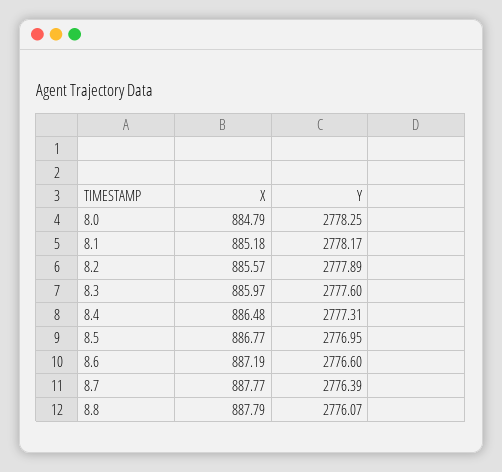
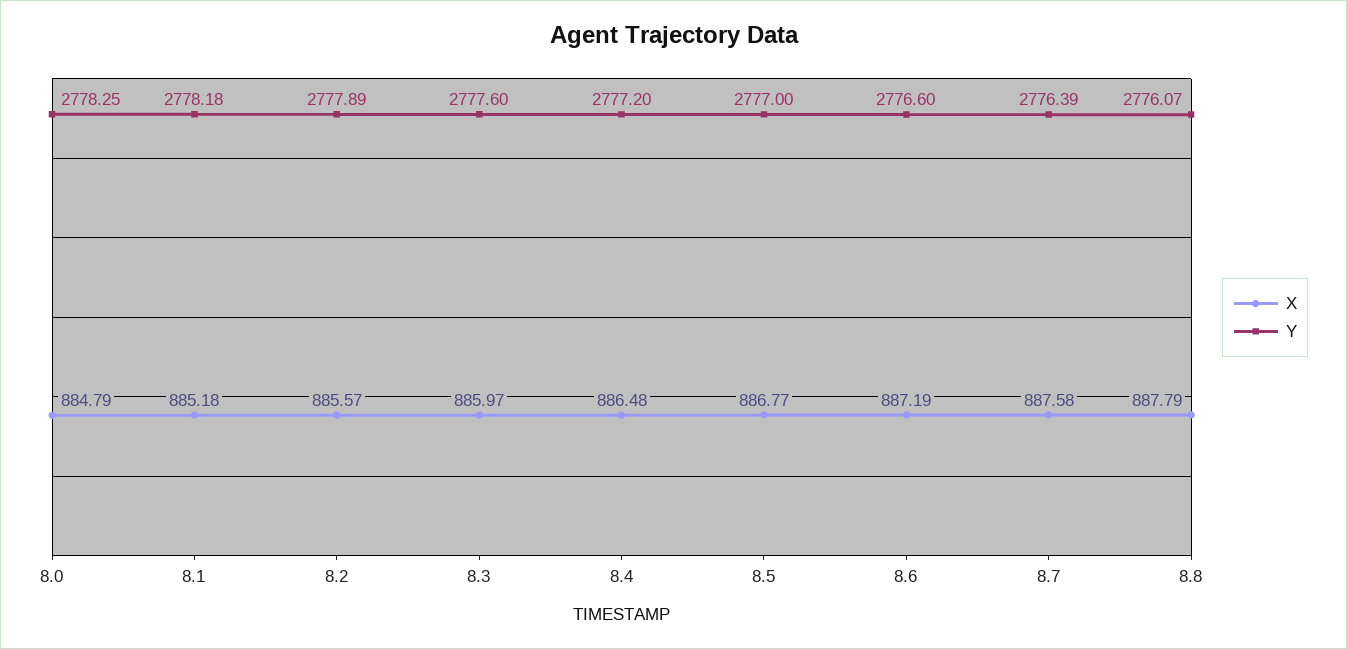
Y, 8.1: 2778.17 -> 2778.18
Y, 8.4: 2777.31 -> 2777.2
Y, 8.5: 2776.95 -> 2777
X, 8.7: 887.77 -> 887.58

